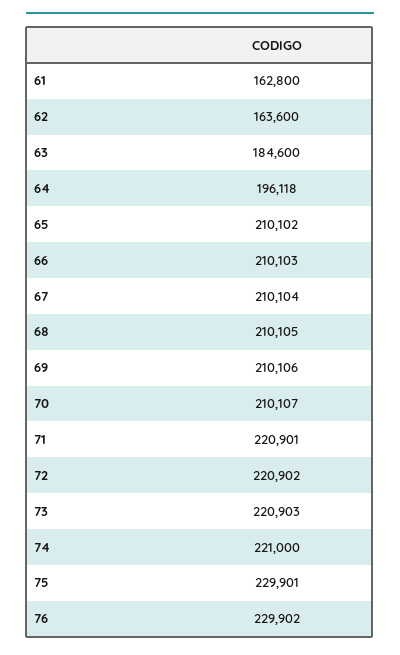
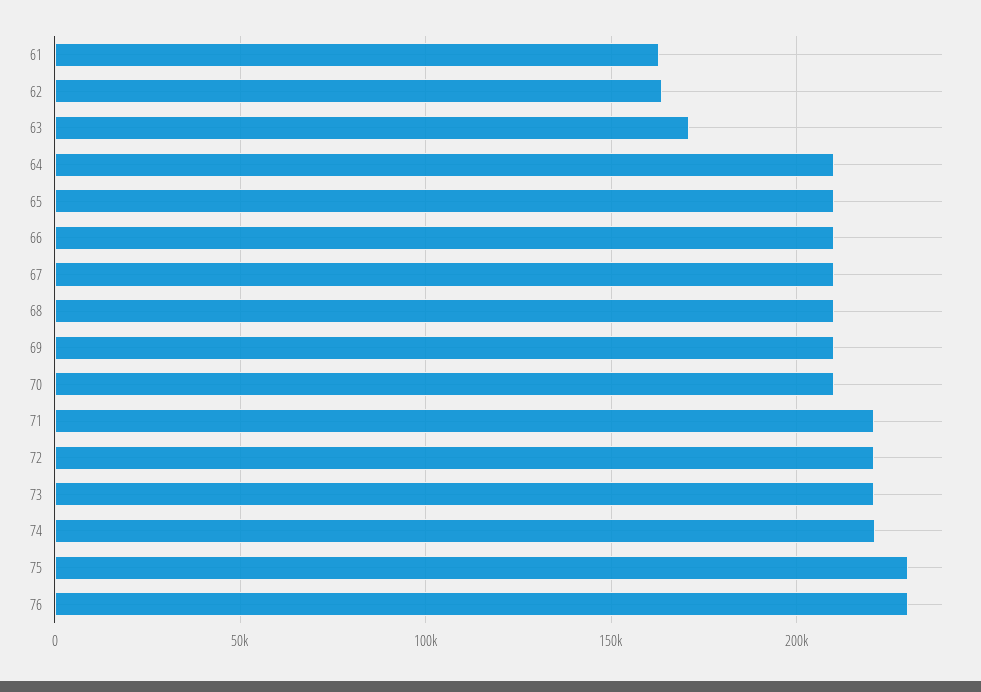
63: 184600 -> 170000
64: 196118 -> 210000

